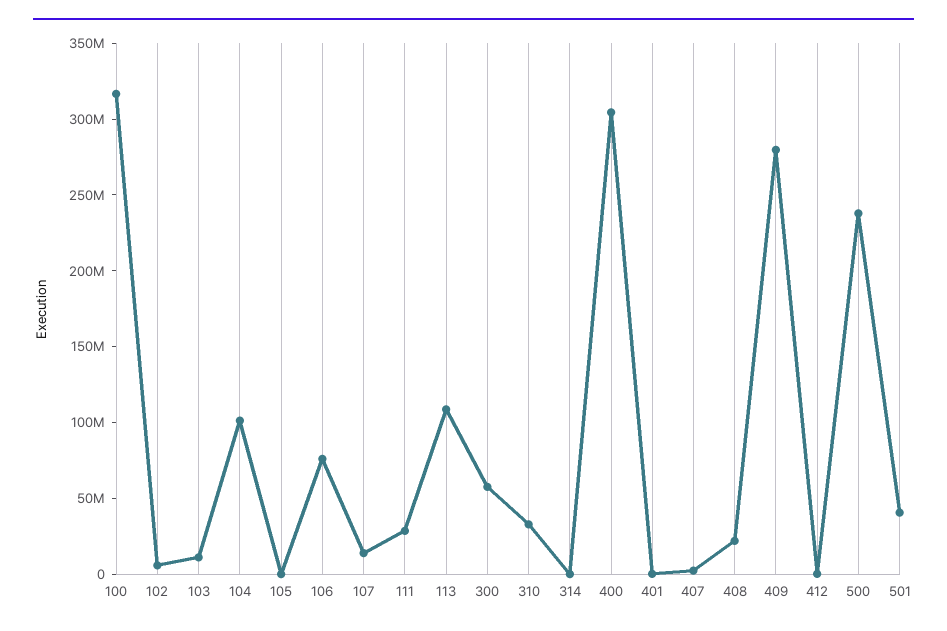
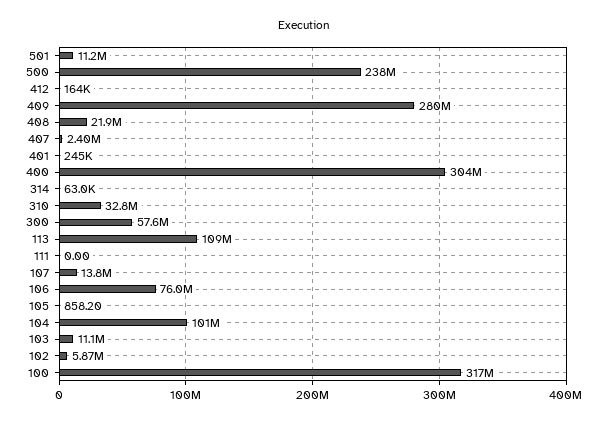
111: 30000000 -> 0
501: 40000000 -> 11200000

